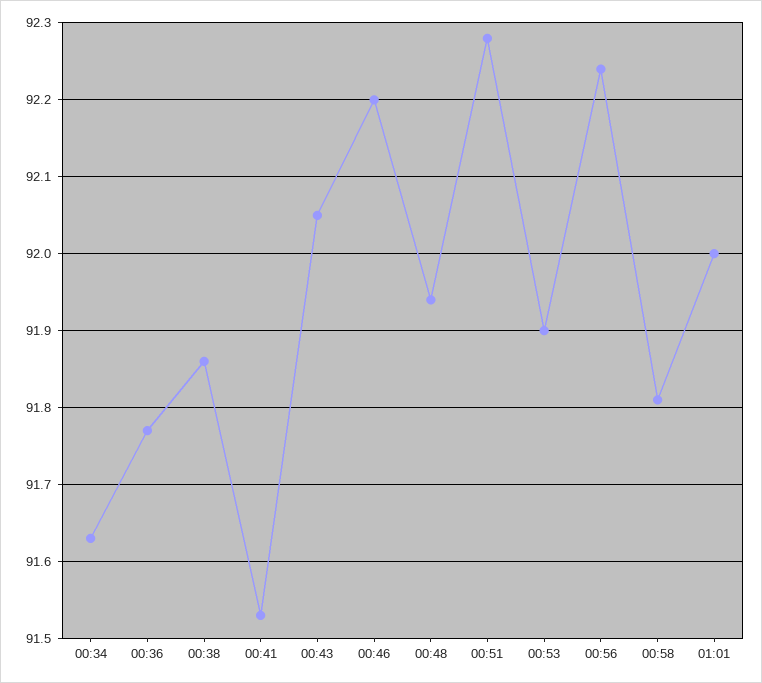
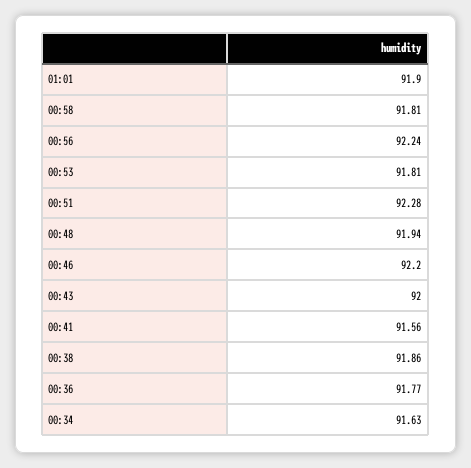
00:41: 91.53 -> 91.56
00:43: 92.05 -> 92
00:53: 91.9 -> 91.81
01:01: 92 -> 91.9

